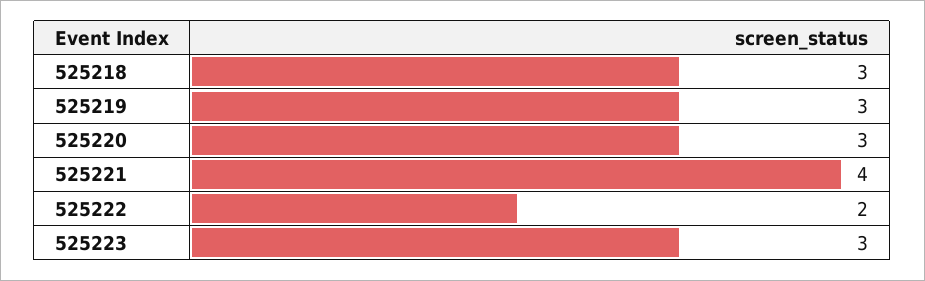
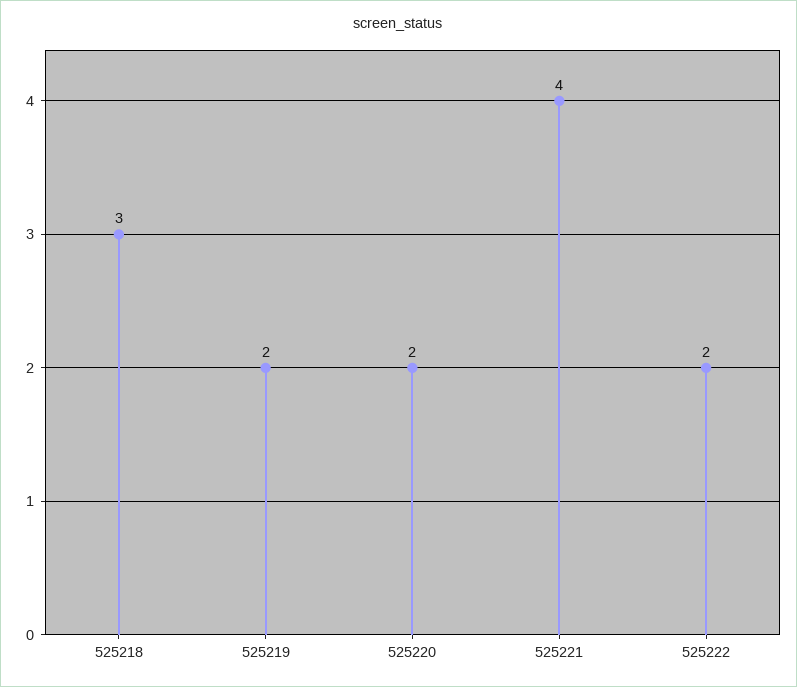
525219: 3 -> 2
525220: 3 -> 2
525223: 3 -> none

